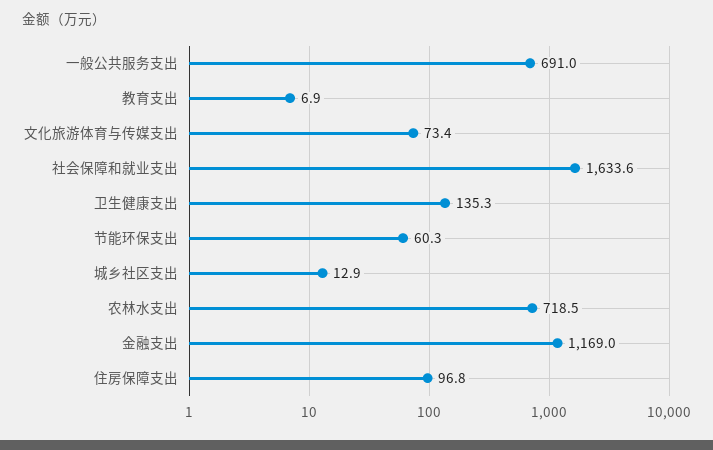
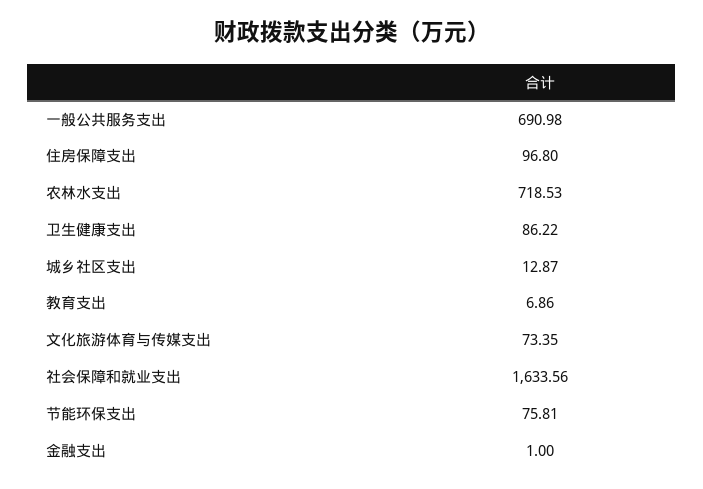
卫生健康支出: 135.3 -> 86.22
节能环保支出: 60.3 -> 75.81
金融支出: 1169 -> 1

